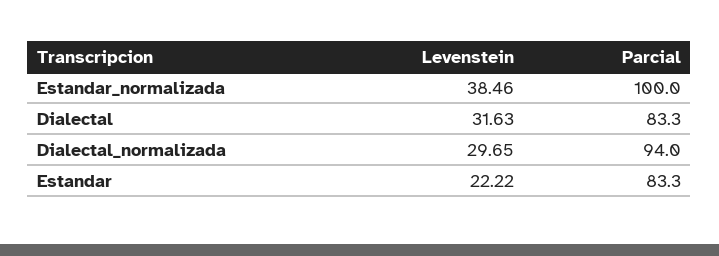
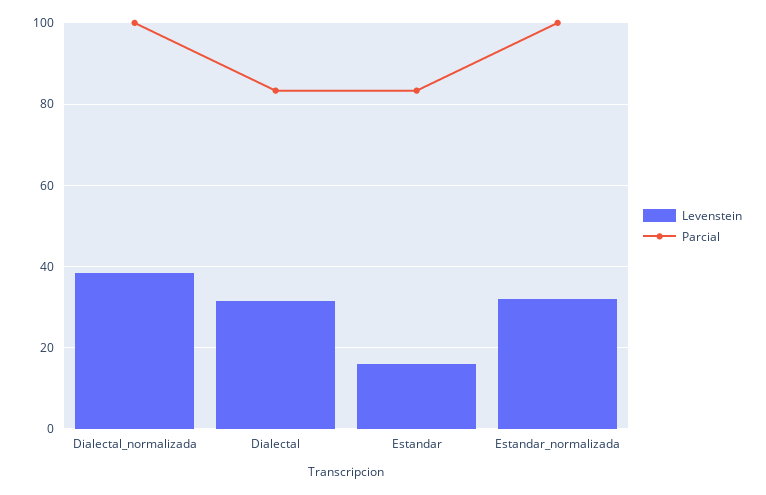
Levenstein, Estandar_normalizada: 38.46 -> 32
Levenstein, Dialectal_normalizada: 29.65 -> 38
Parcial, Dialectal_normalizada: 94 -> 100
Levenstein, Estandar: 22.22 -> 16

